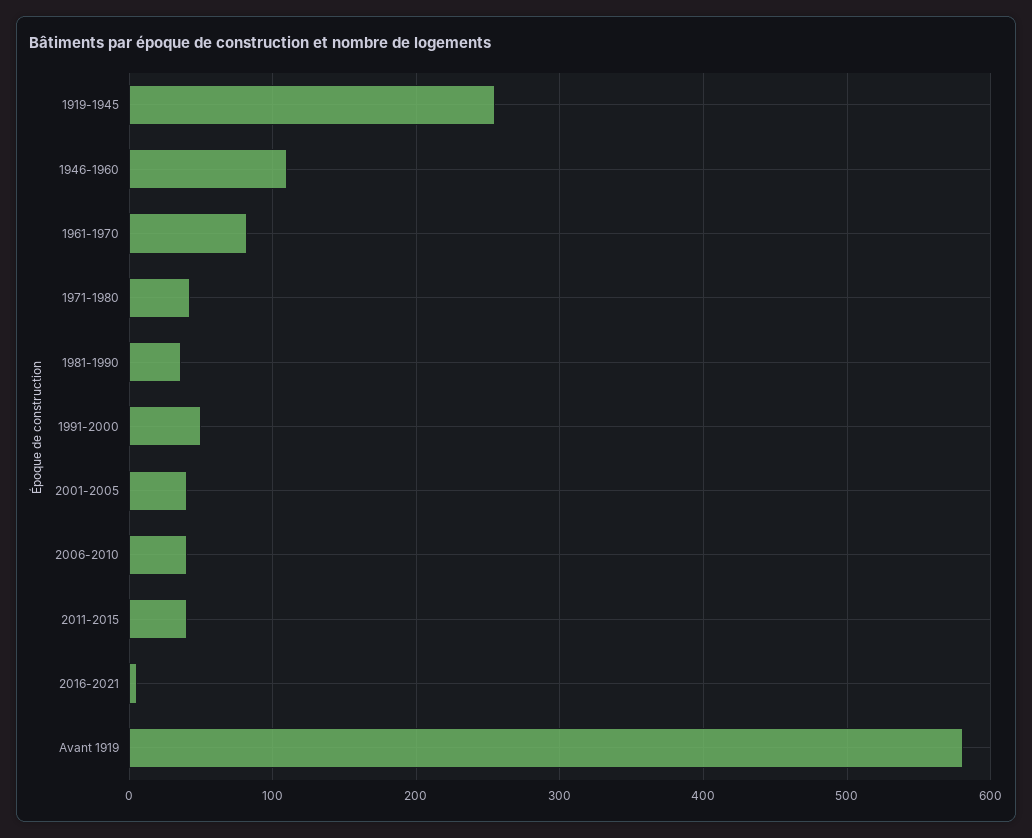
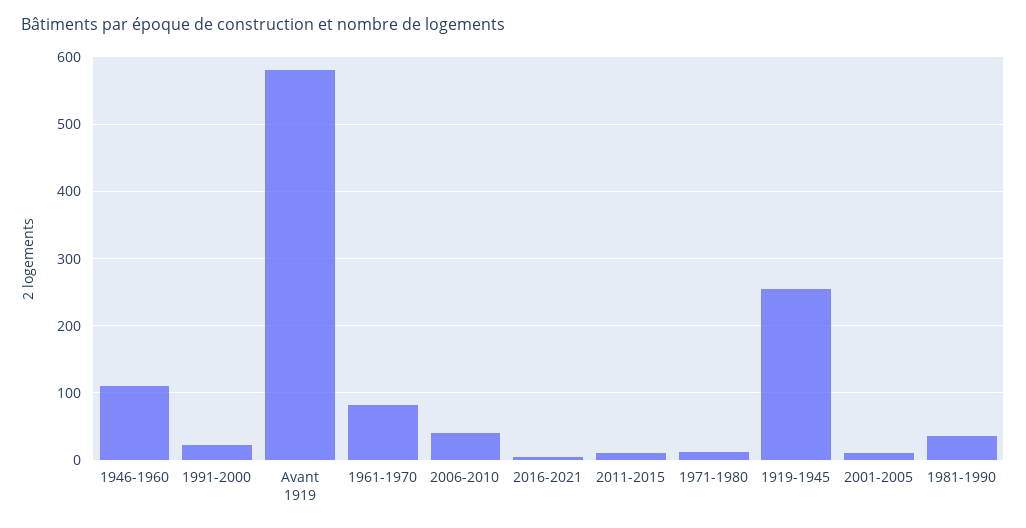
1971-1980: 40 -> 10
1991-2000: 50 -> 20
2001-2005: 40 -> 10
2011-2015: 40 -> 10

